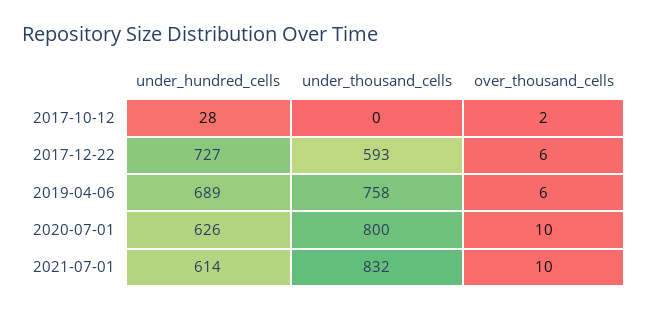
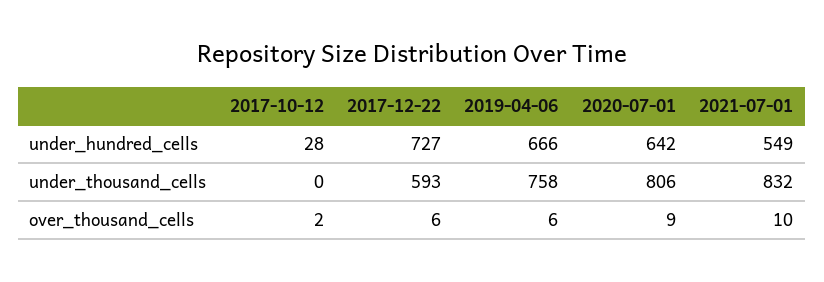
under_hundred_cells, 2019-04-06: 689 -> 666
under_hundred_cells, 2020-07-01: 626 -> 642
under_thousand_cells, 2020-07-01: 800 -> 806
over_thousand_cells, 2020-07-01: 10 -> 9
under_hundred_cells, 2021-07-01: 614 -> 549

